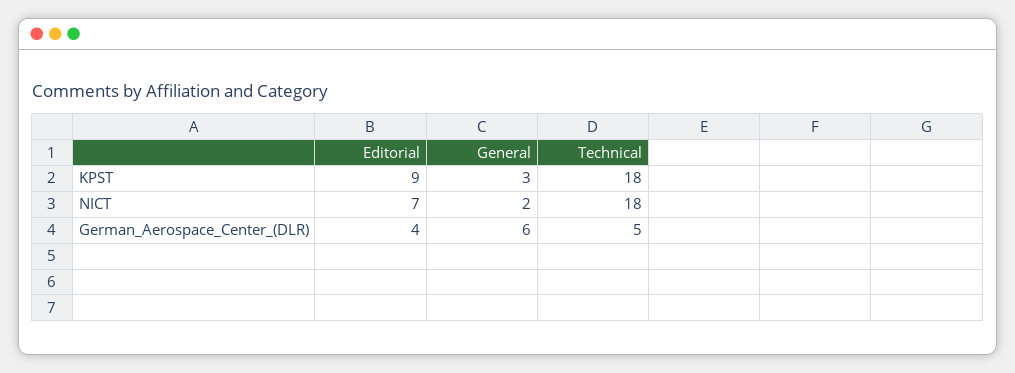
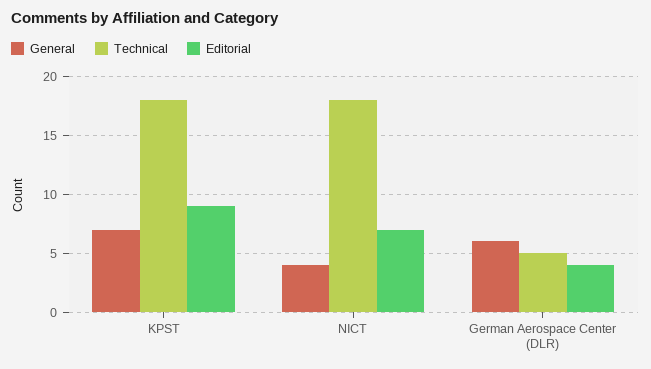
General, KPST: 3 -> 7
General, NICT: 2 -> 4

